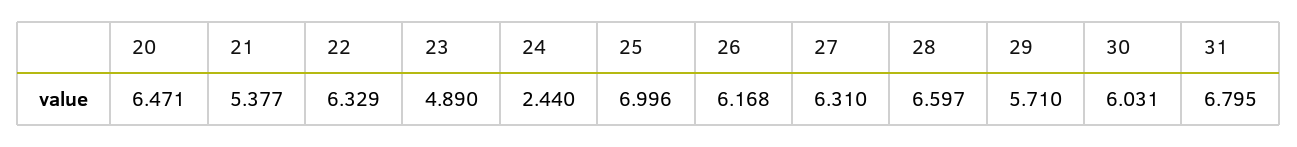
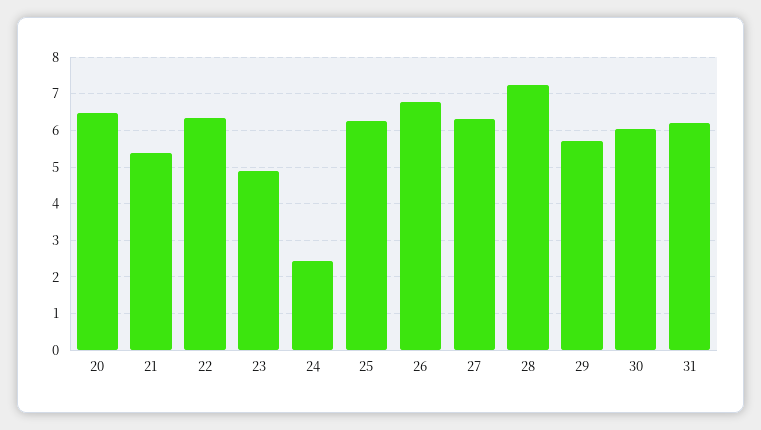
25: 6.996 -> 6.2
26: 6.168 -> 6.8
28: 6.597 -> 7.2
31: 6.795 -> 6.2

